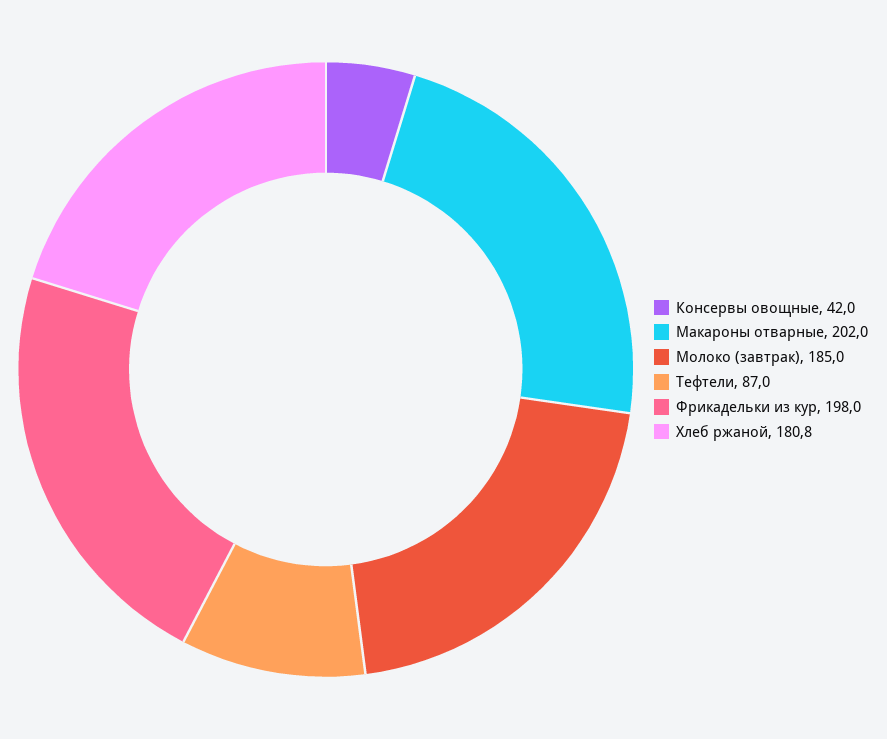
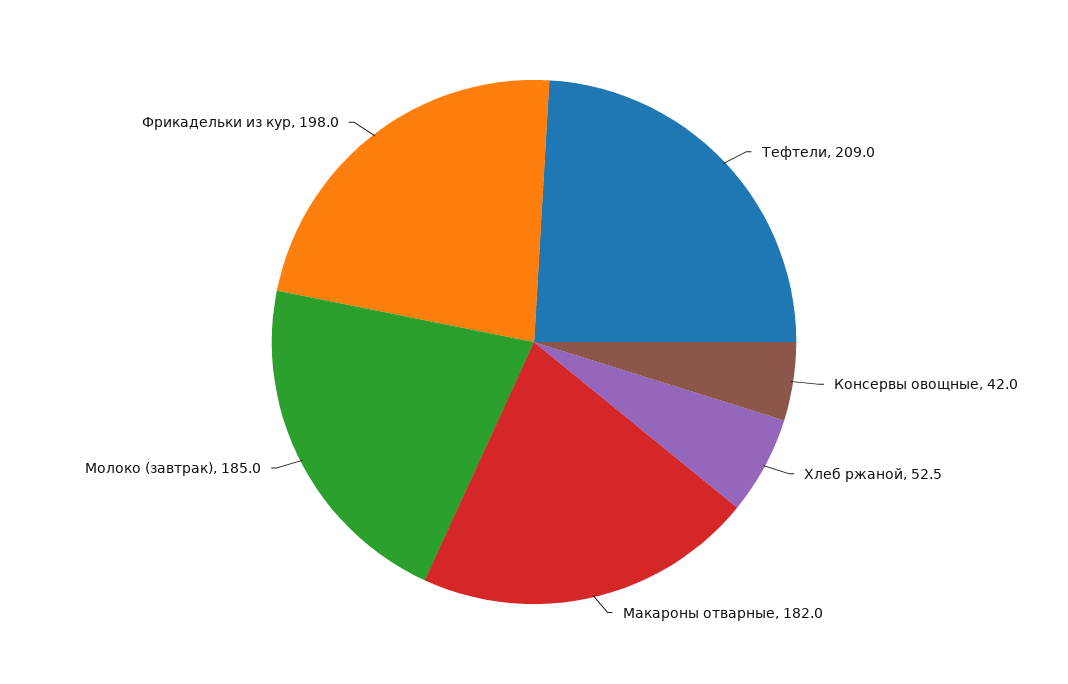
Макароны отварные: 202 -> 182
Тефтели: 87 -> 209
Хлеб ржаной: 180.8 -> 52.5

